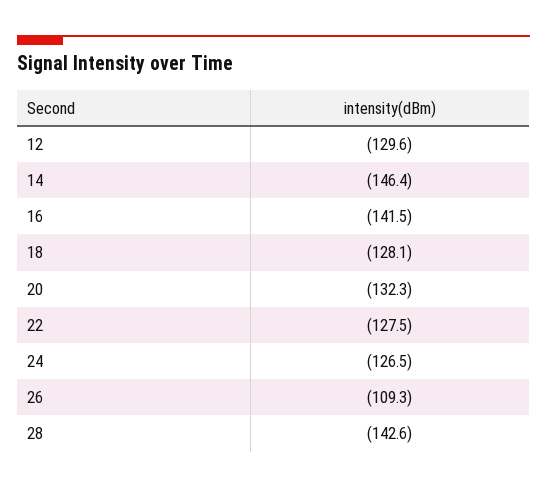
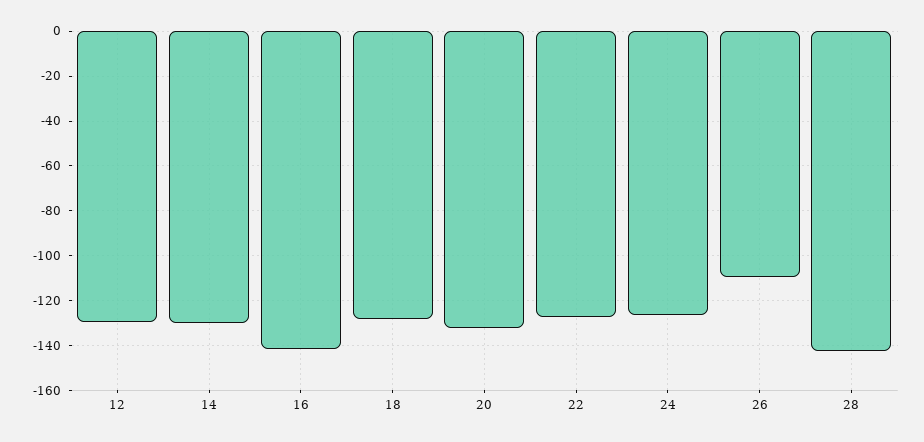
14: -146.4 -> -130

